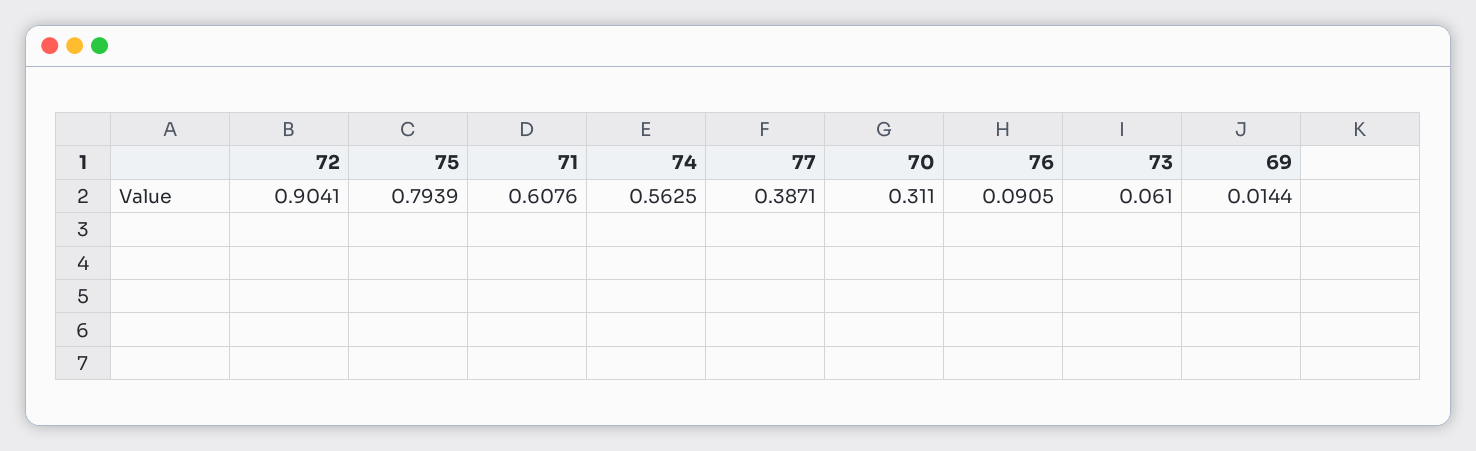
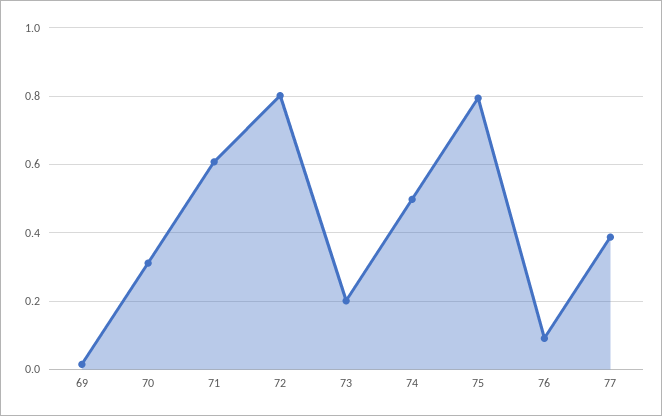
72: 0.9041 -> 0.8
74: 0.5625 -> 0.5
73: 0.061 -> 0.2

